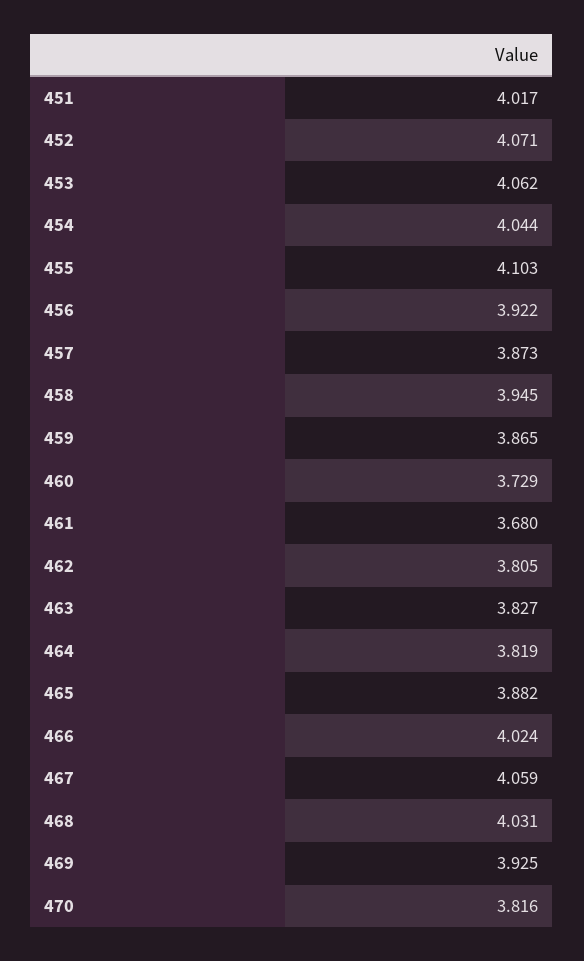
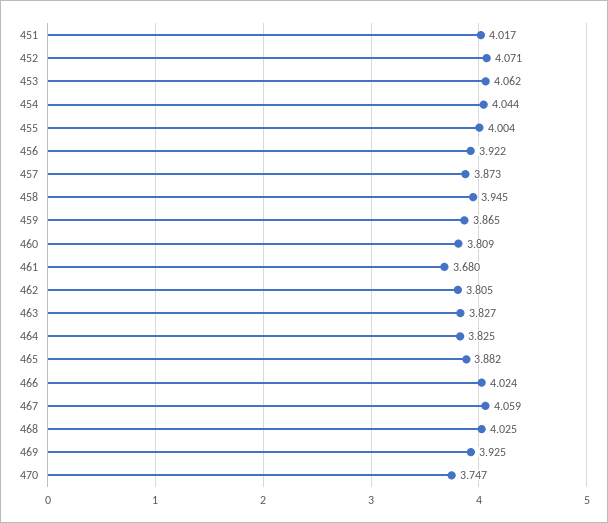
455: 4.103 -> 4.004
460: 3.729 -> 3.809
464: 3.819 -> 3.825
468: 4.031 -> 4.025
470: 3.816 -> 3.747

